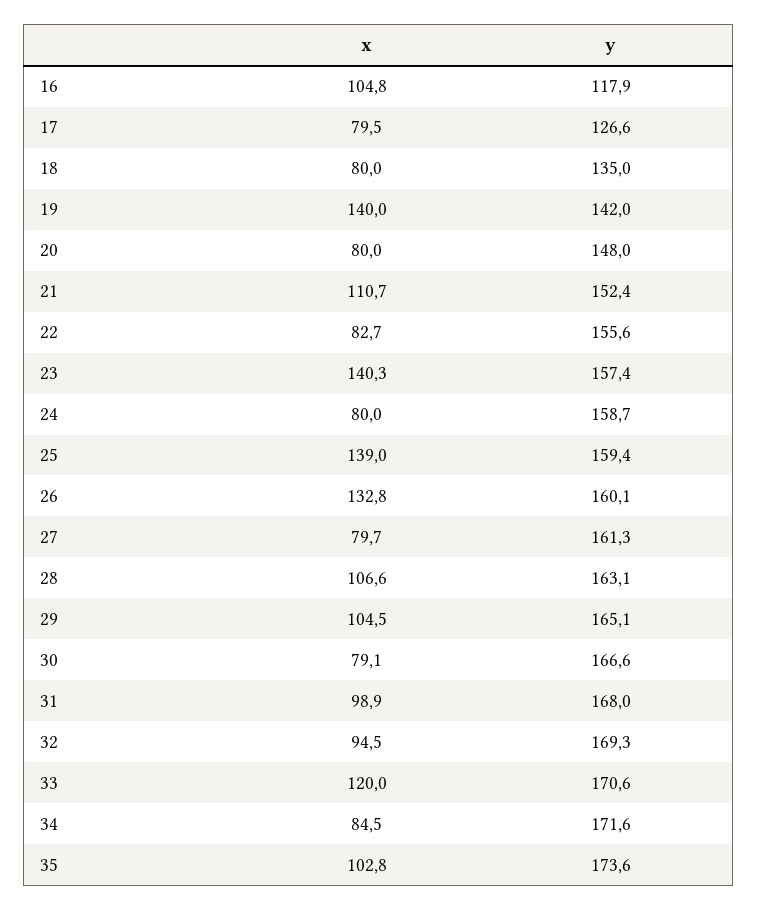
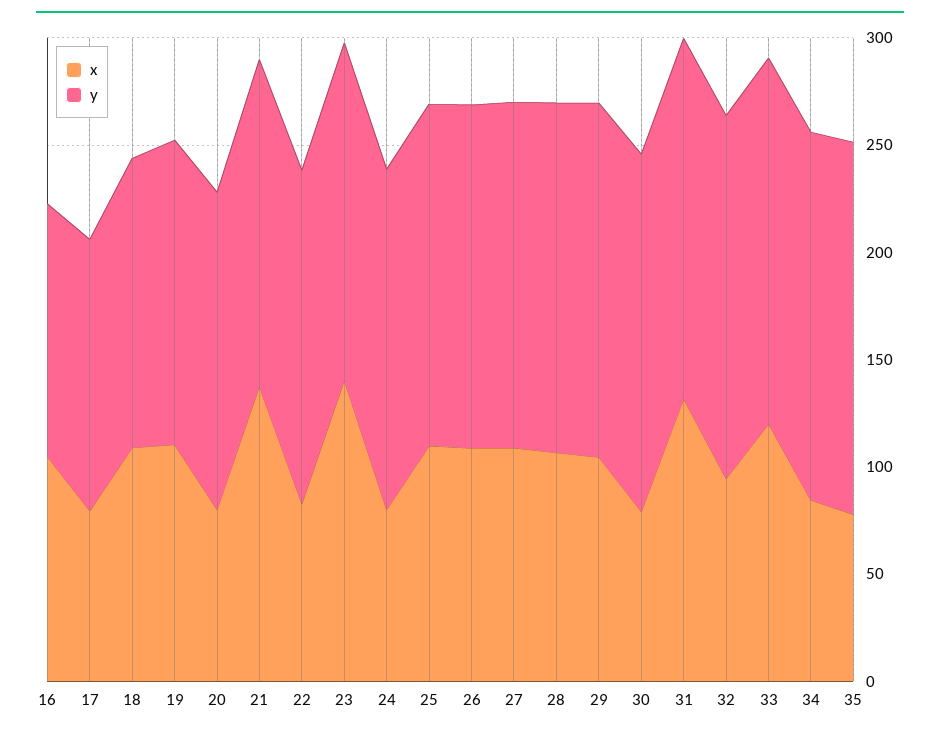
x, 18: 80 -> 110
x, 19: 140 -> 110
x, 21: 110.7 -> 140
x, 25: 139 -> 110
x, 26: 132.8 -> 110
x, 27: 79.7 -> 110
x, 31: 98.9 -> 130
x, 35: 102.8 -> 80

